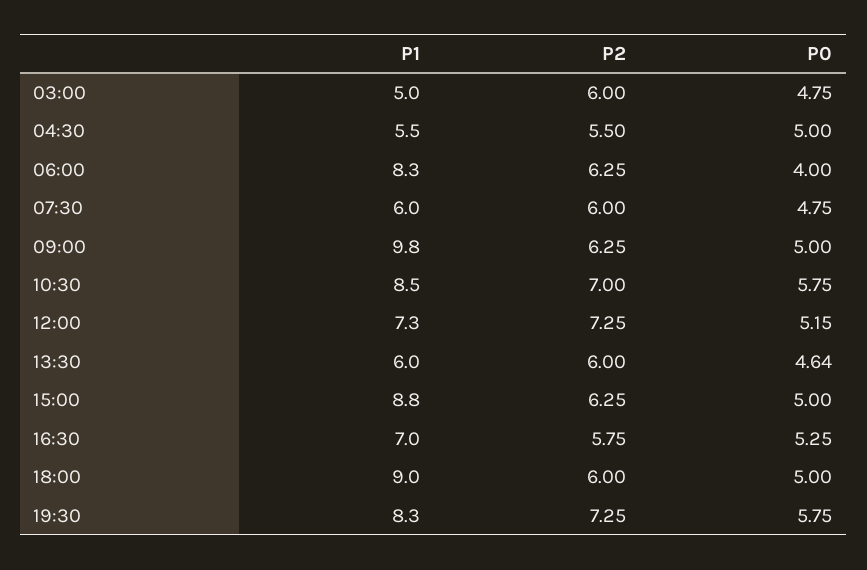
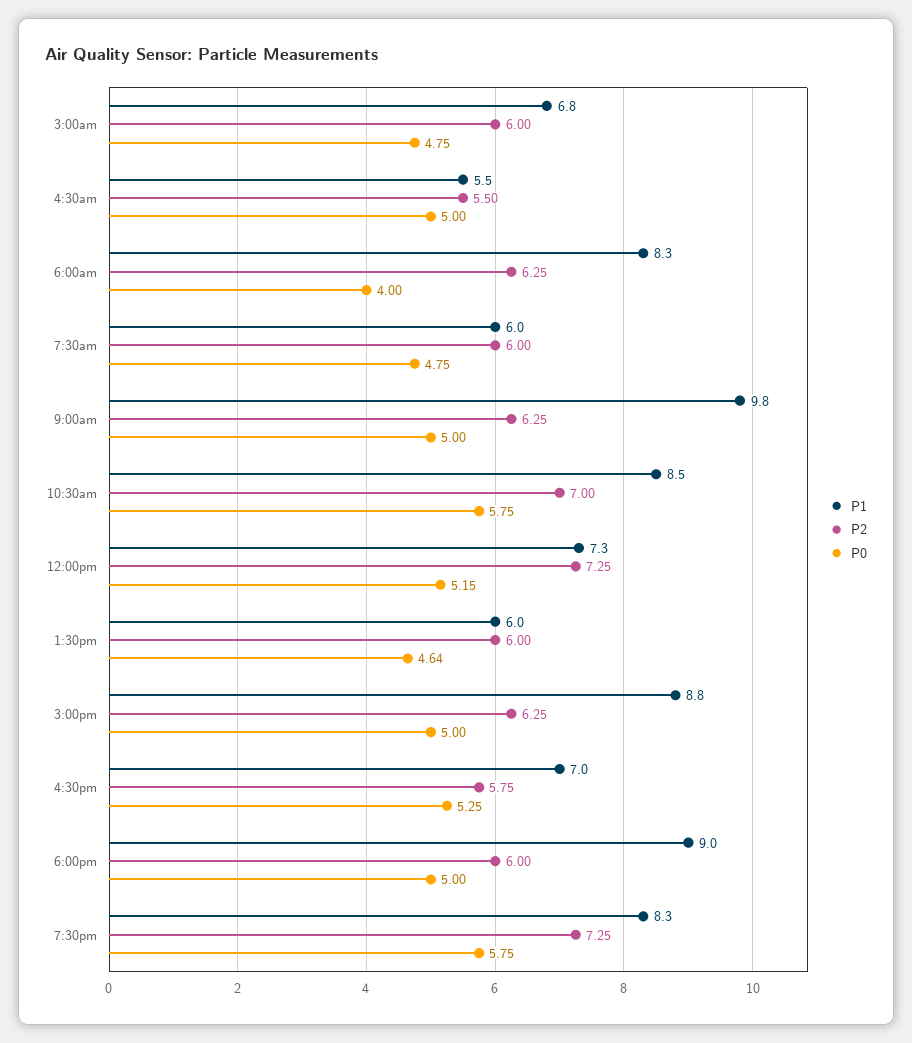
P1, 03:00: 5 -> 6.8

